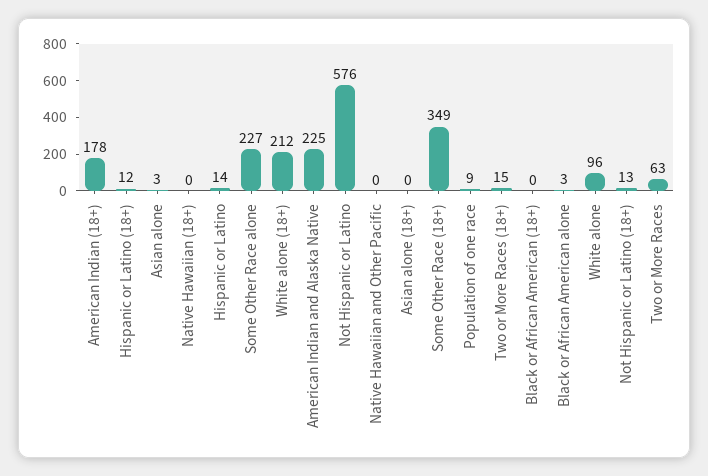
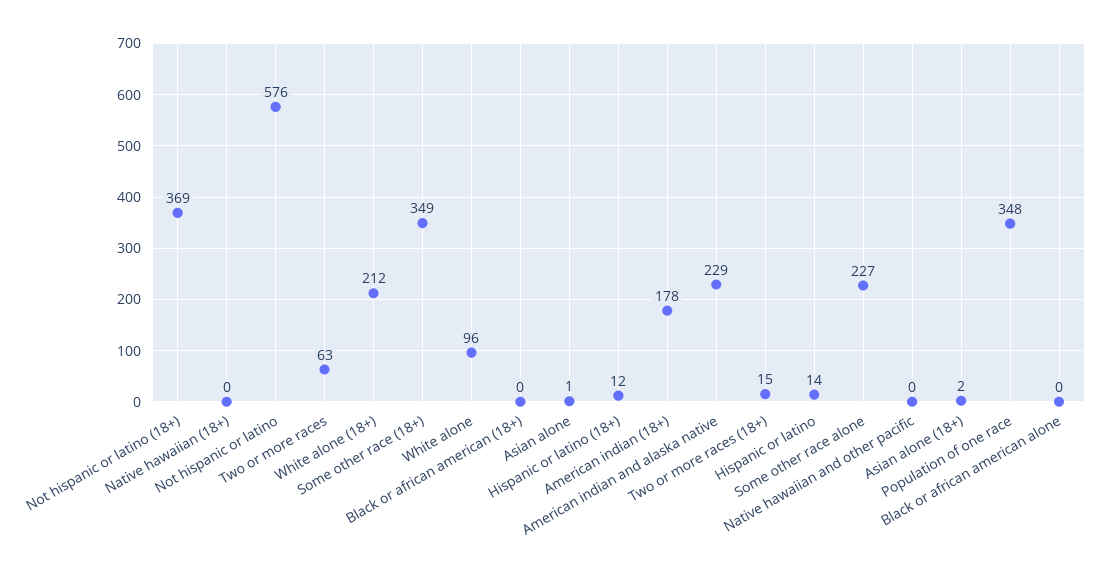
Asian alone: 3 -> 1
American Indian and Alaska Native: 225 -> 229
Asian alone (18+): 0 -> 2
Population of one race: 9 -> 348
Black or African American alone: 3 -> 0
Not Hispanic or Latino (18+): 13 -> 369

